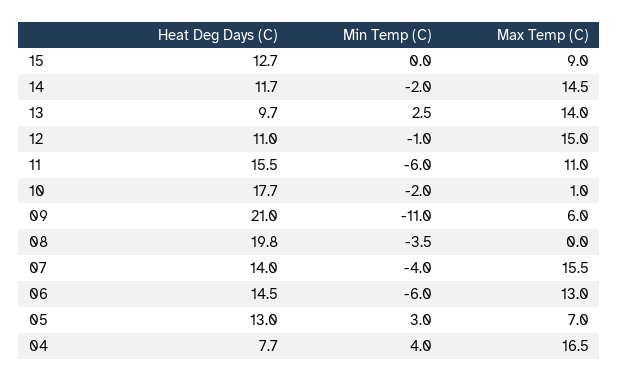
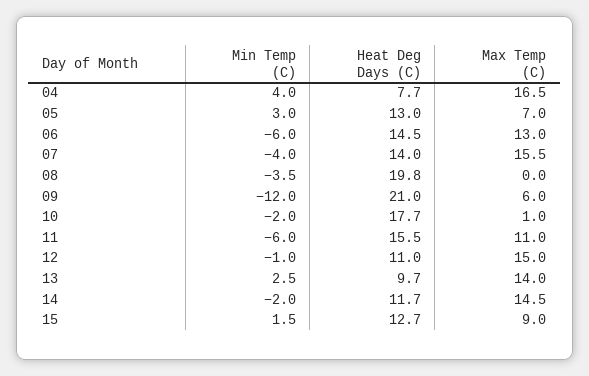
Min Temp (C), 15: 0 -> 1.5
Min Temp (C), 09: -11 -> -12

